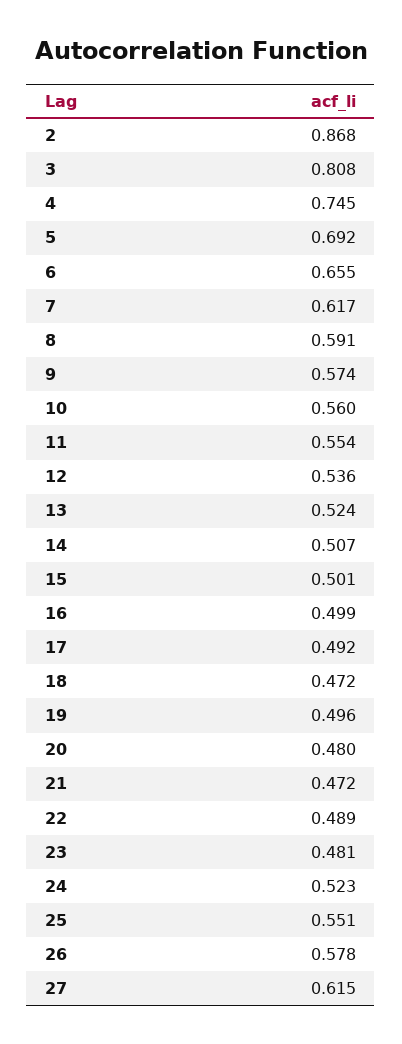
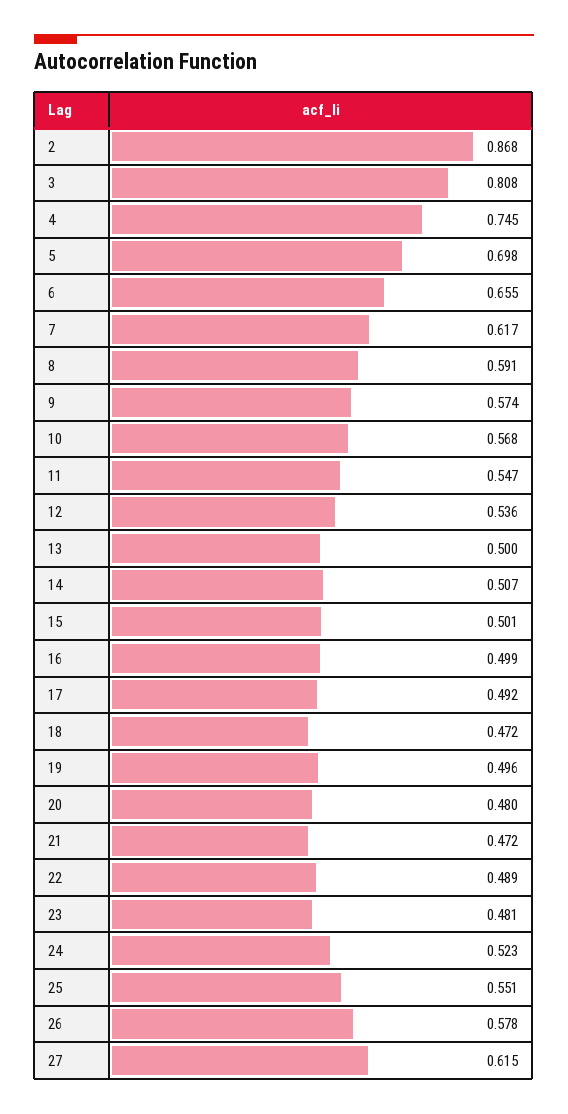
5: 0.692 -> 0.698
10: 0.56 -> 0.568
11: 0.554 -> 0.547
13: 0.524 -> 0.5

